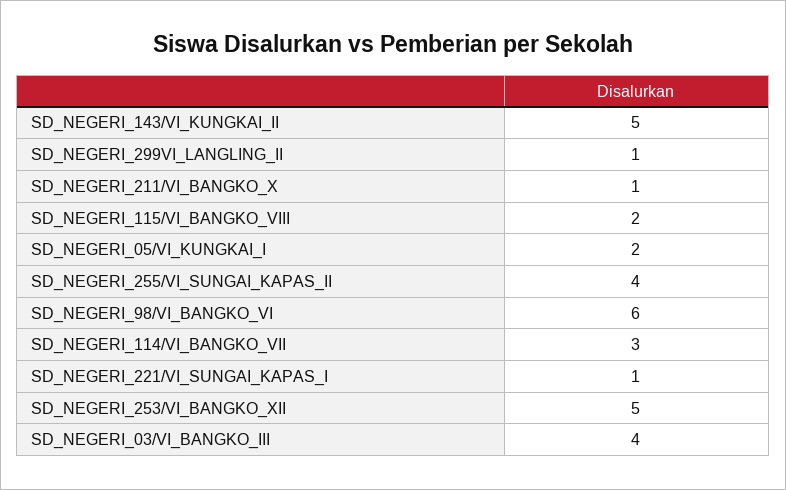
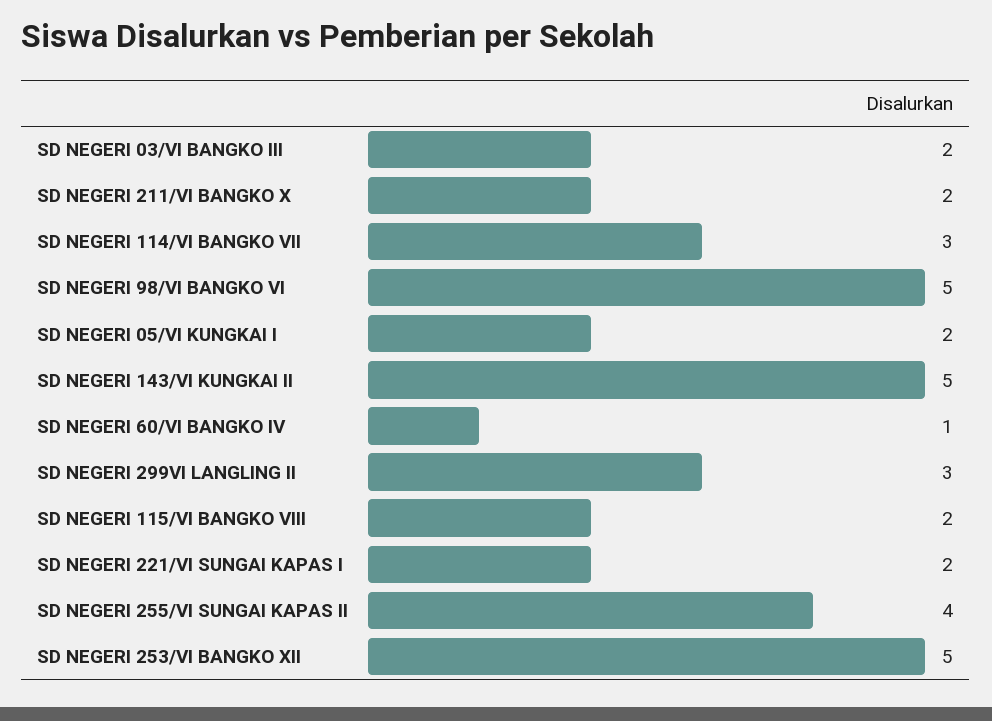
SD_NEGERI_299VI_LANGLING_II: 1 -> 3
SD_NEGERI_211/VI_BANGKO_X: 1 -> 2
SD_NEGERI_98/VI_BANGKO_VI: 6 -> 5
SD_NEGERI_221/VI_SUNGAI_KAPAS_I: 1 -> 2
SD_NEGERI_03/VI_BANGKO_III: 4 -> 2
SD NEGERI 60/VI BANGKO IV: none -> 1

